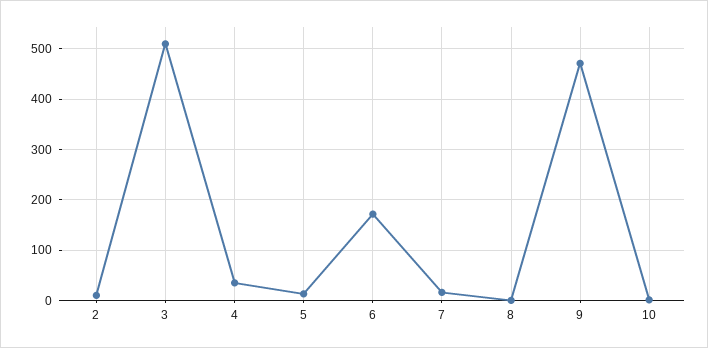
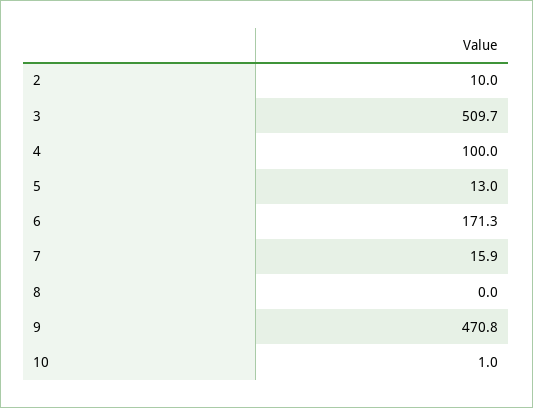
4: 40 -> 100

